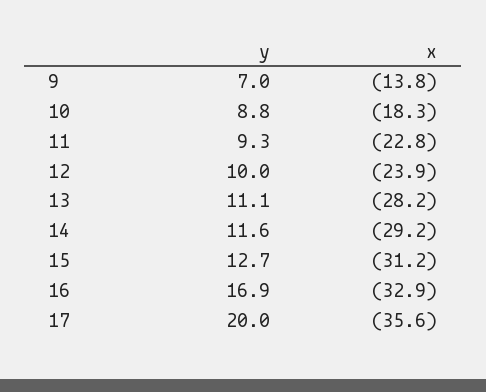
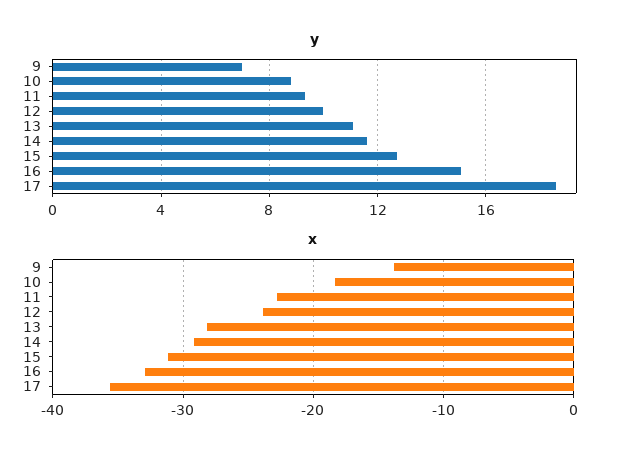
y, 16: 16.9 -> 15
y, 17: 20 -> 18.5

